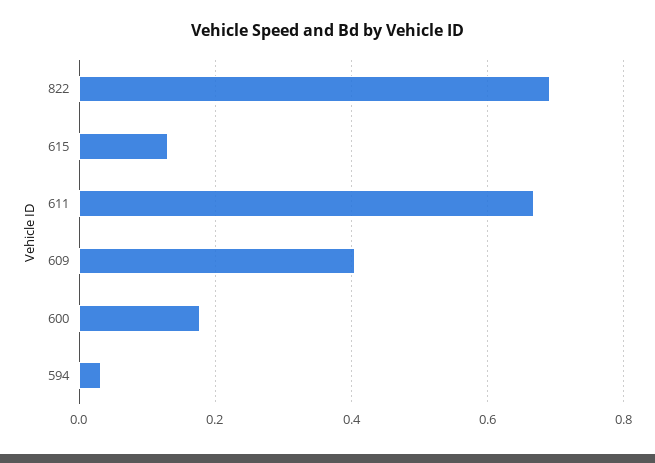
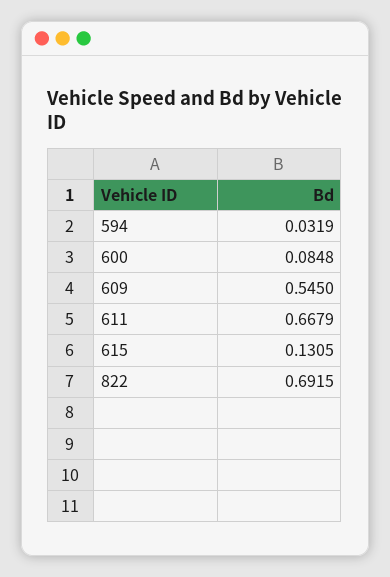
609: 0.4 -> 0.545
600: 0.18 -> 0.0848

